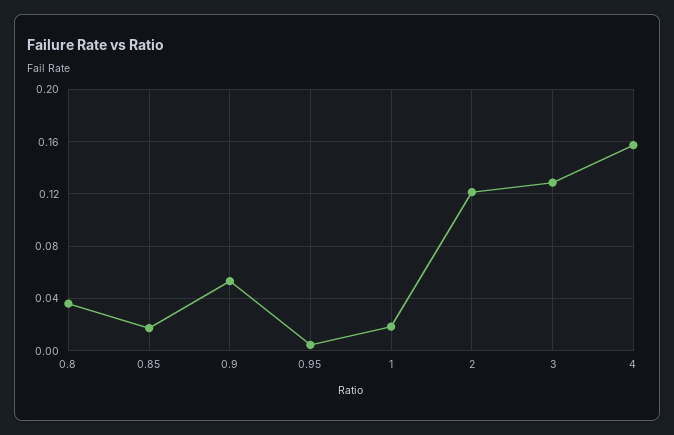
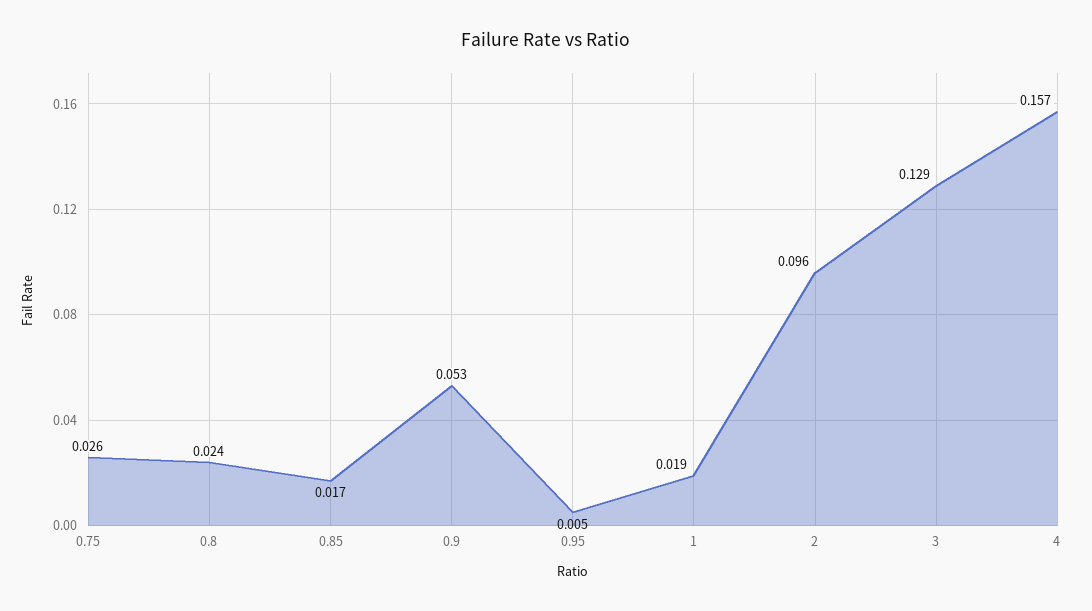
0.8: 0.035 -> 0.024
2: 0.12 -> 0.096
0.75: none -> 0.026

